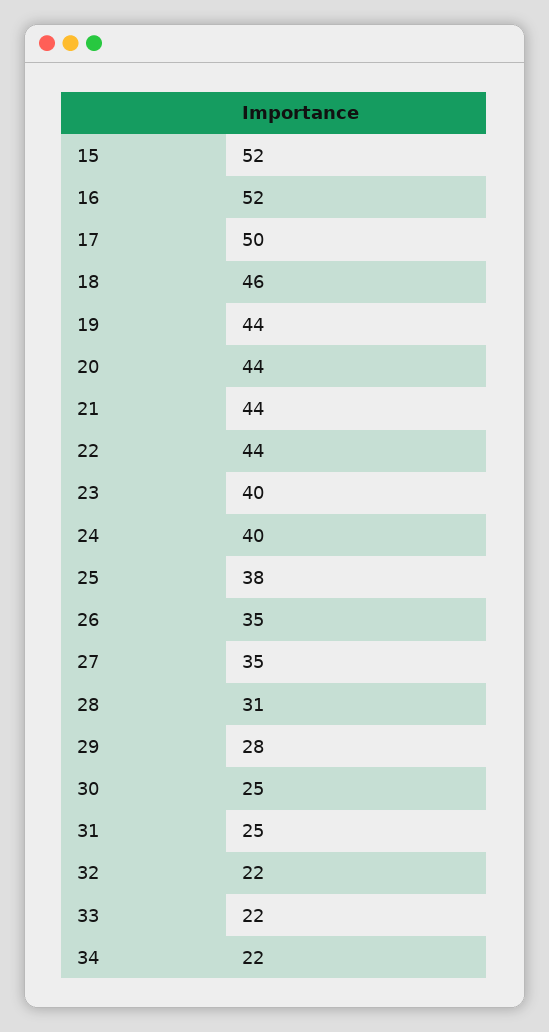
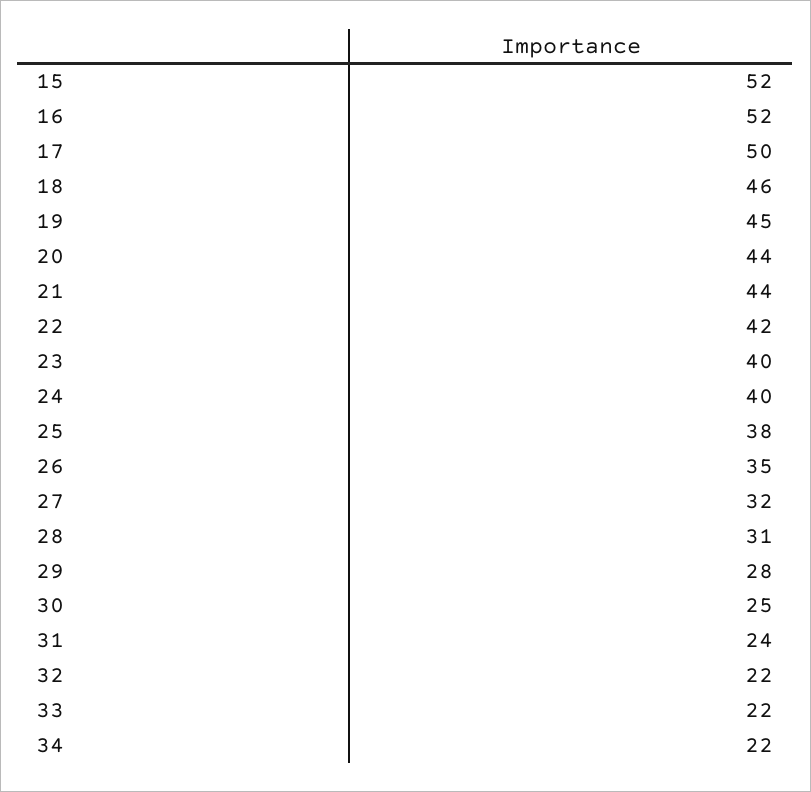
19: 44 -> 45
22: 44 -> 42
27: 35 -> 32
31: 25 -> 24

